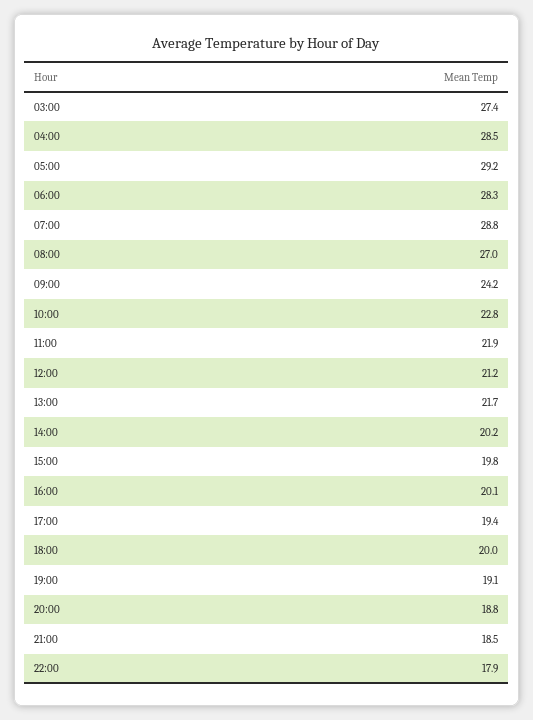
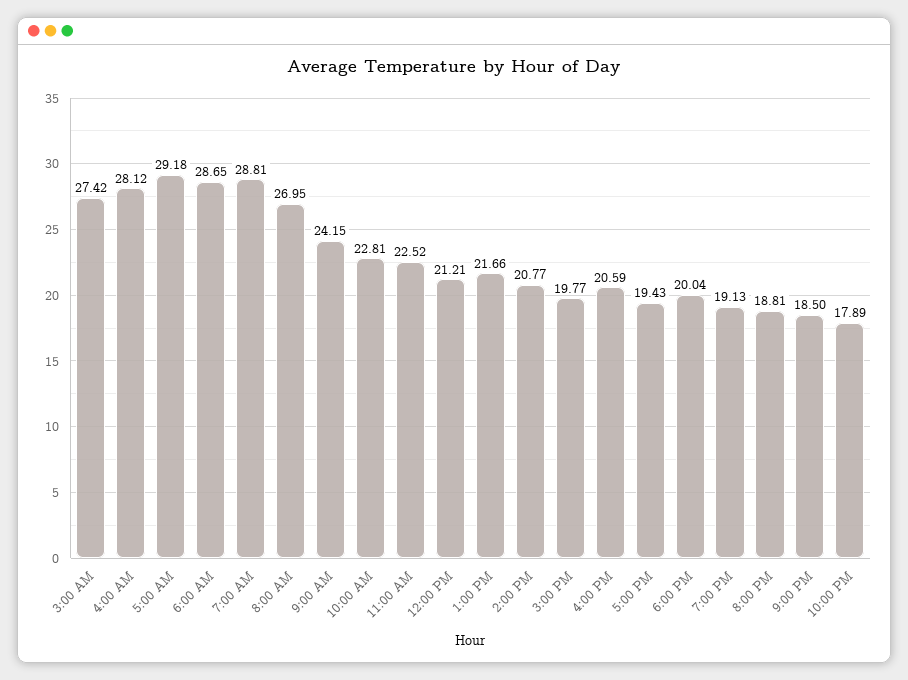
04:00: 28.5 -> 28.12
06:00: 28.3 -> 28.65
11:00: 21.9 -> 22.52
14:00: 20.2 -> 20.77
16:00: 20.1 -> 20.59

